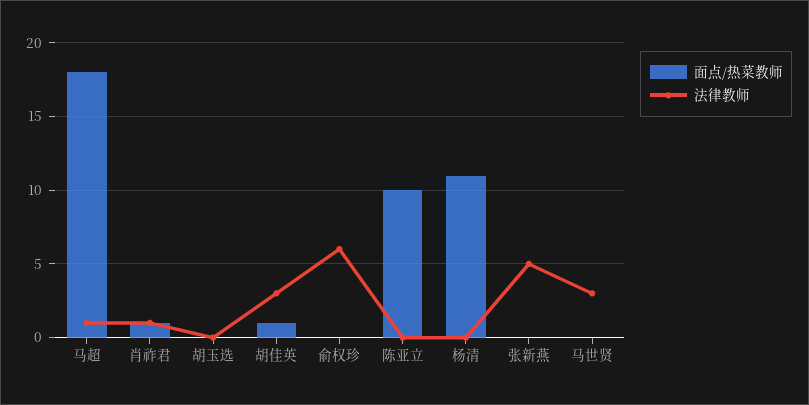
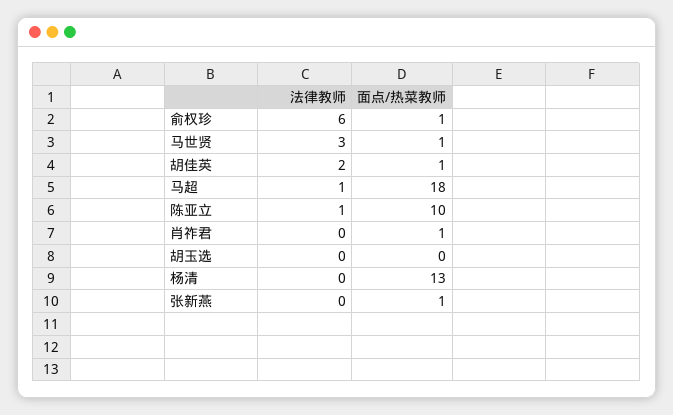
法律教师, 肖祚君: 1 -> 0
法律教师, 胡佳英: 3 -> 2
面点/热菜教师, 俞权珍: 0 -> 1
法律教师, 陈亚立: 0 -> 1
面点/热菜教师, 杨清: 11 -> 13
面点/热菜教师, 张新燕: 0 -> 1
法律教师, 张新燕: 5 -> 0
面点/热菜教师, 马世贤: 0 -> 1

